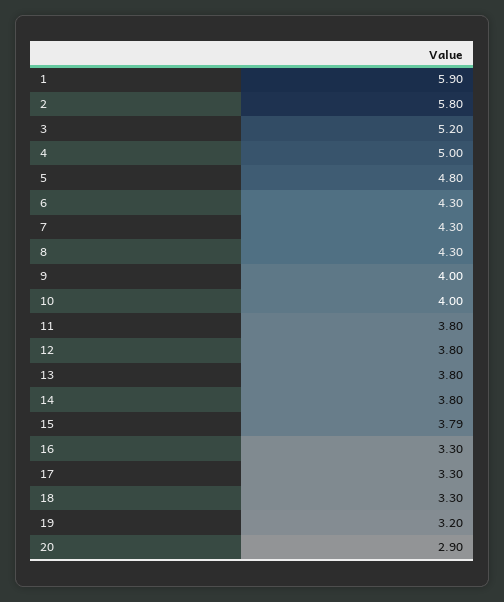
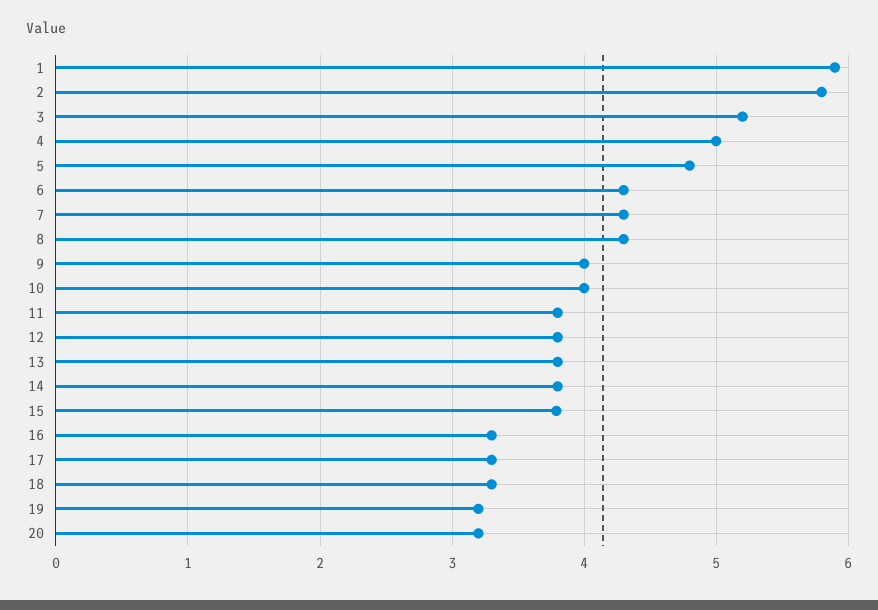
20: 2.9 -> 3.2

